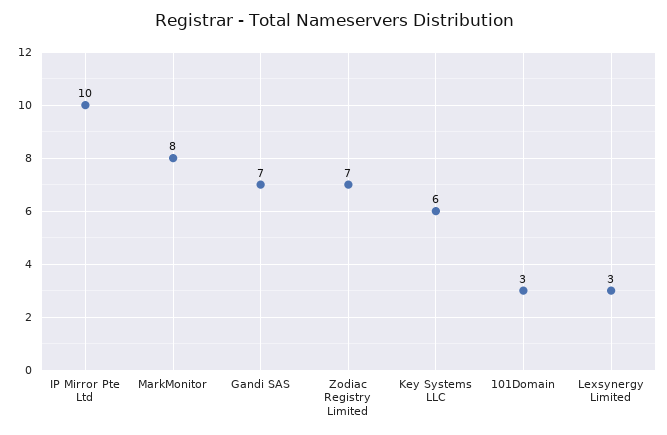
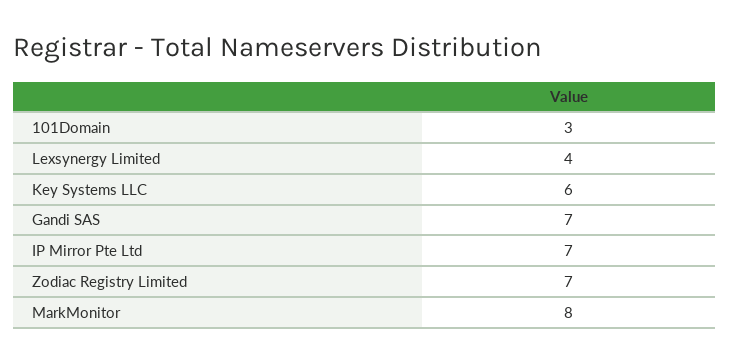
IP Mirror Pte Ltd: 10 -> 7
Lexsynergy Limited: 3 -> 4

